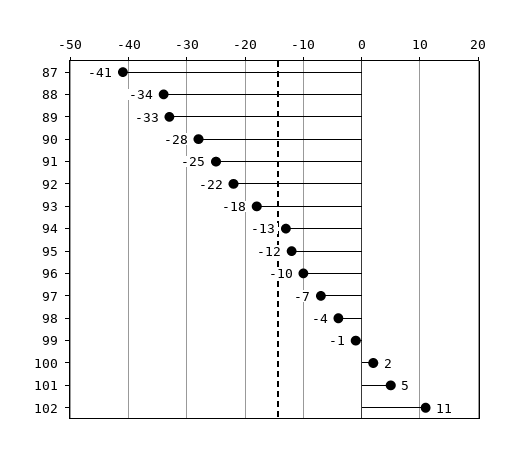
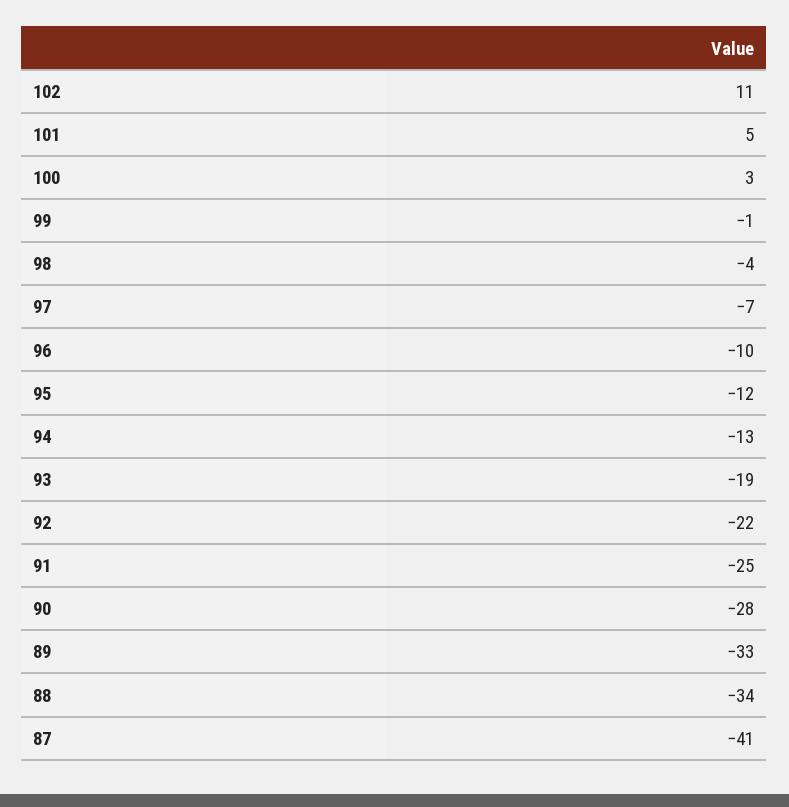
93: -18 -> -19
100: 2 -> 3

